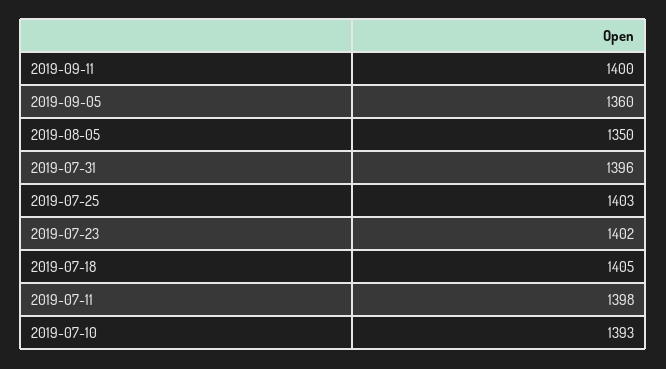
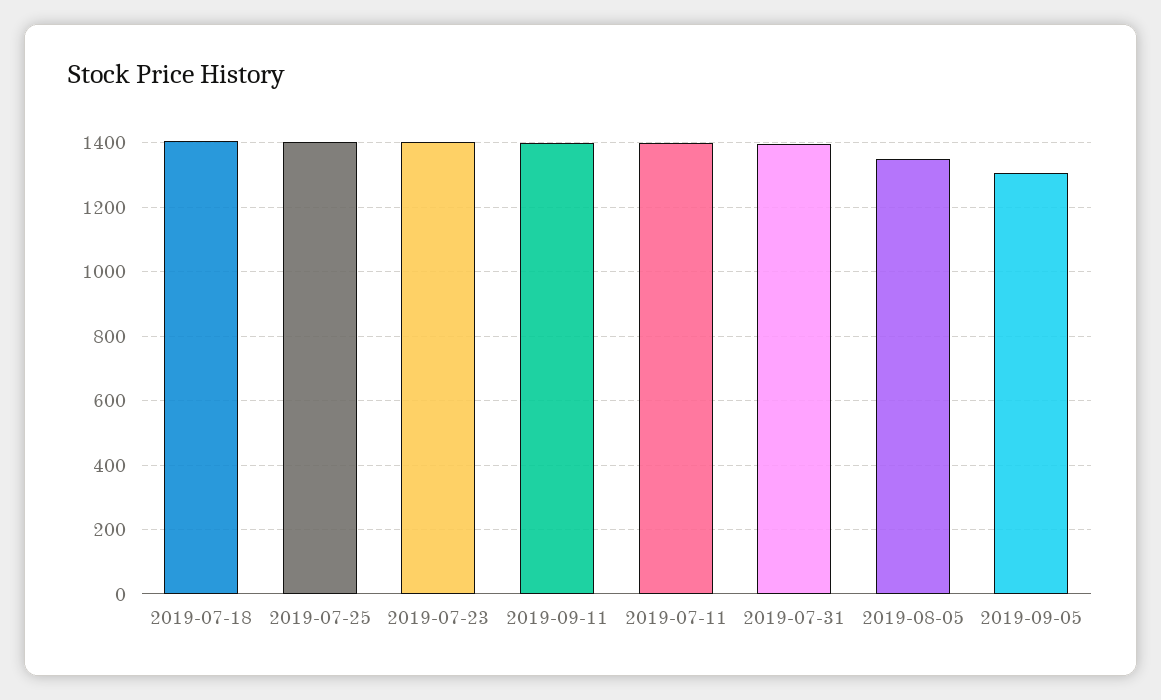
2019-09-05: 1360 -> 1300
2019-07-10: 1393 -> none

